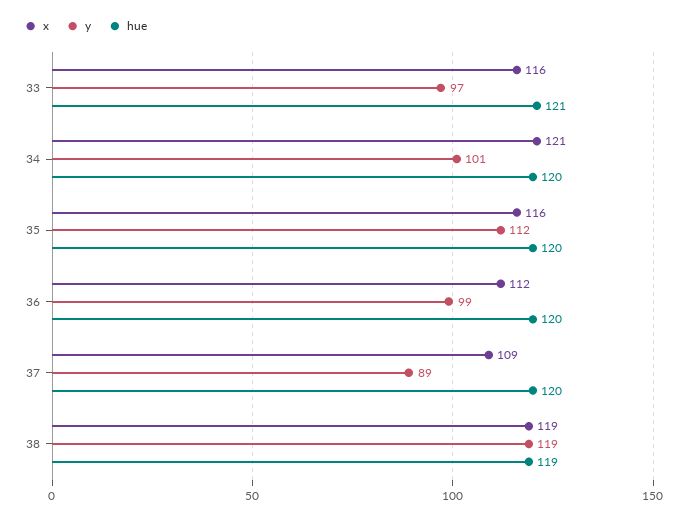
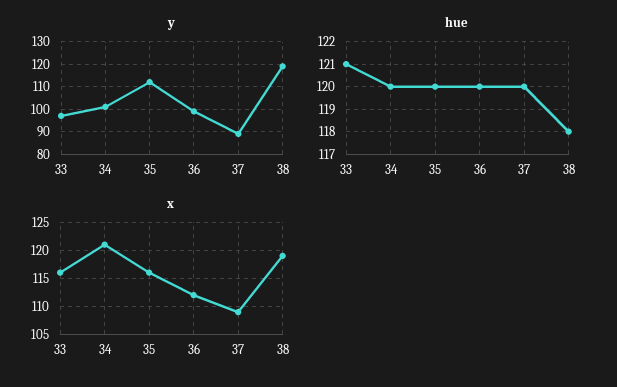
hue, 38: 119 -> 118

